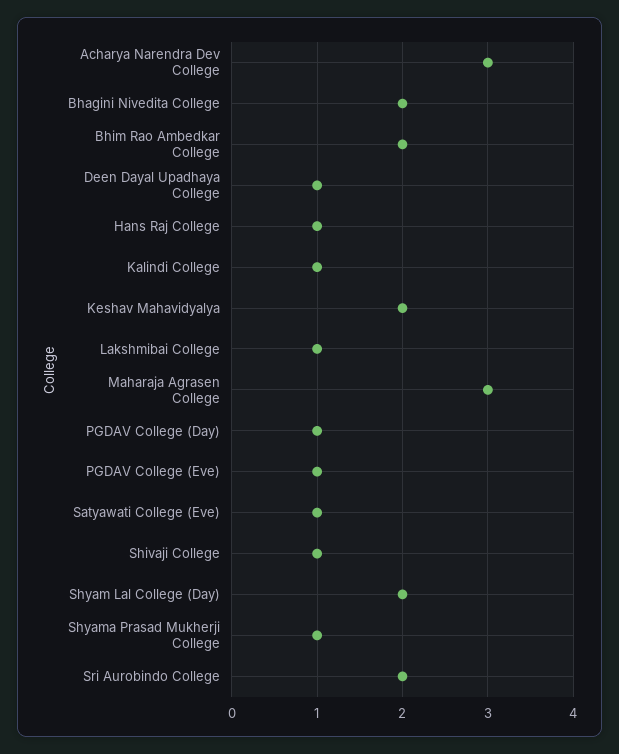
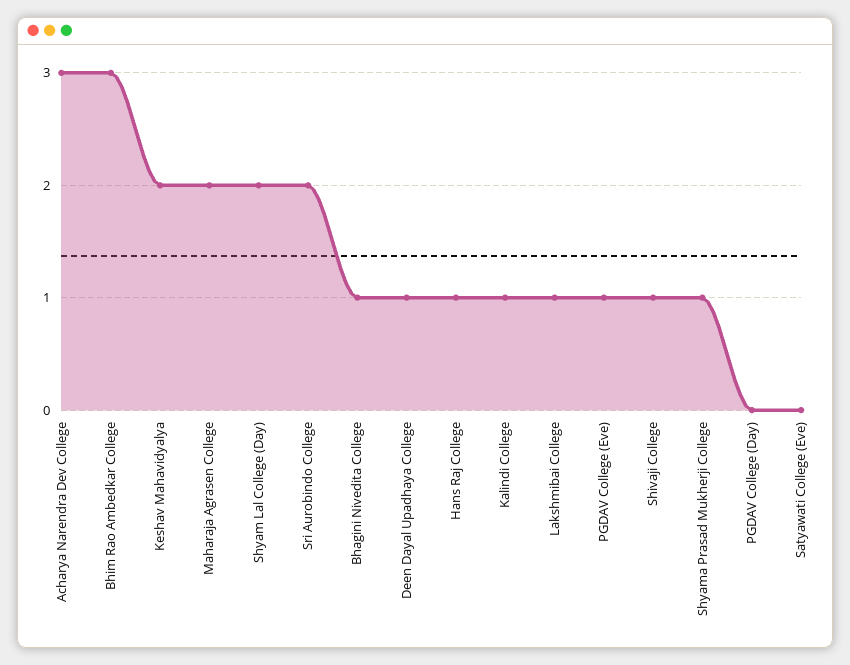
Bhagini Nivedita College: 2 -> 1
Bhim Rao Ambedkar College: 2 -> 3
Maharaja Agrasen College: 3 -> 2
PGDAV College (Day): 1 -> 0
Satyawati College (Eve): 1 -> 0

